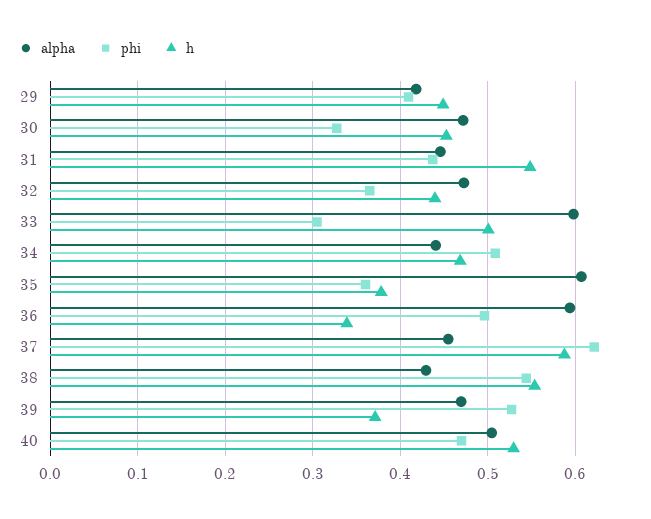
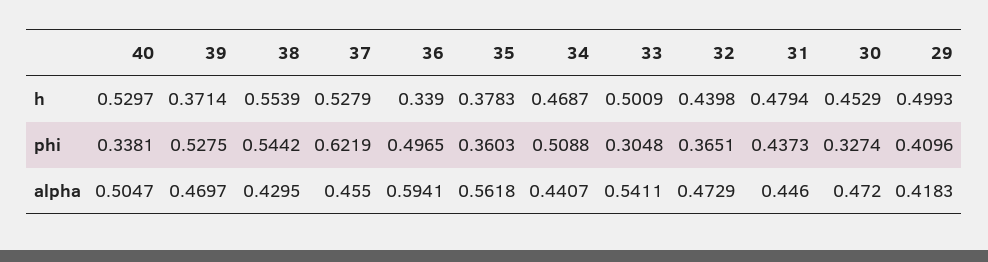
h, 29: 0.45 -> 0.4993
h, 31: 0.55 -> 0.4794
alpha, 33: 0.6 -> 0.5411
alpha, 35: 0.61 -> 0.5618
h, 37: 0.59 -> 0.5279
phi, 40: 0.47 -> 0.3381

